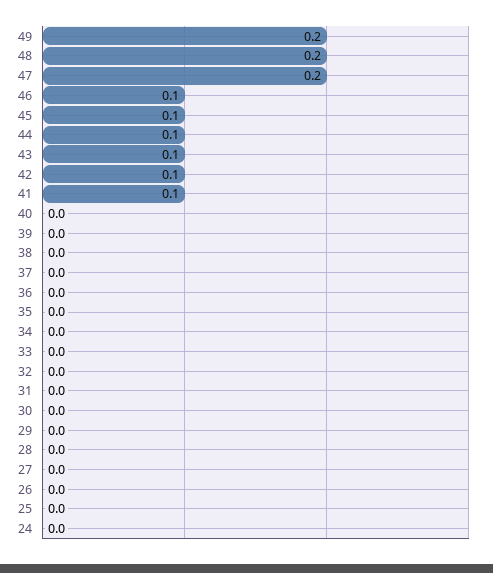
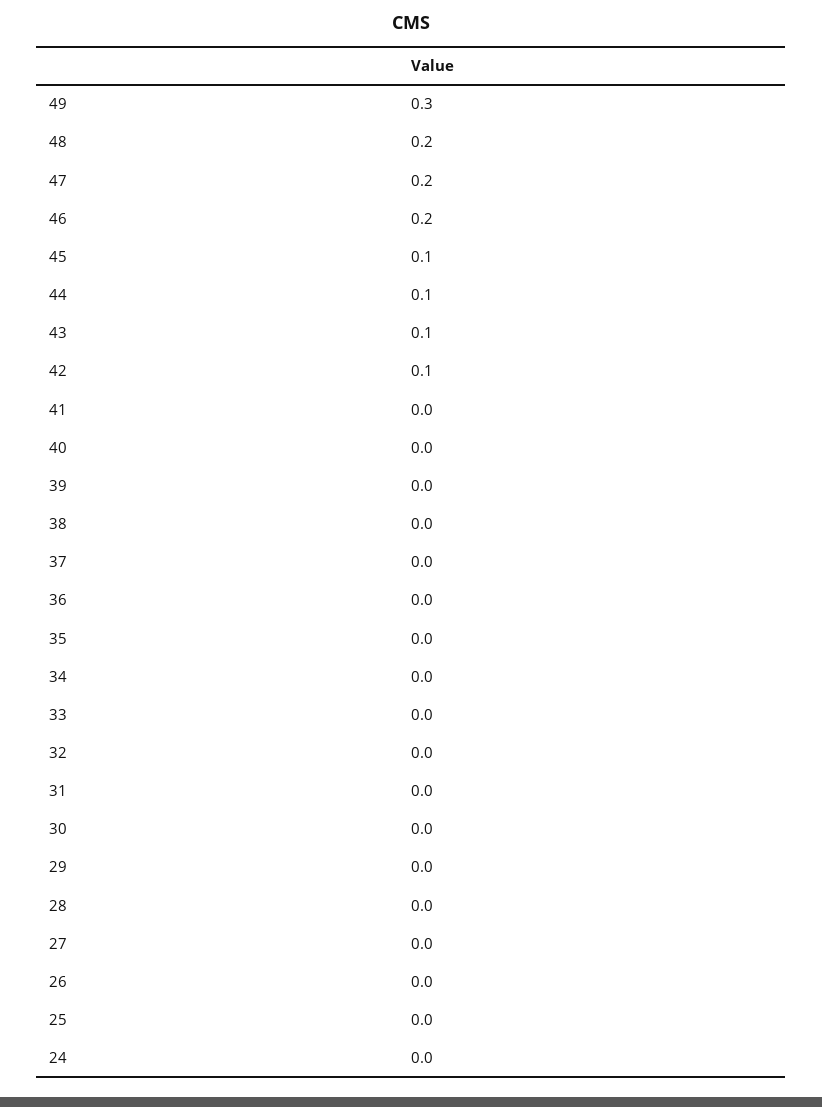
49: 0.2 -> 0.3
46: 0.1 -> 0.2
41: 0.1 -> 0

